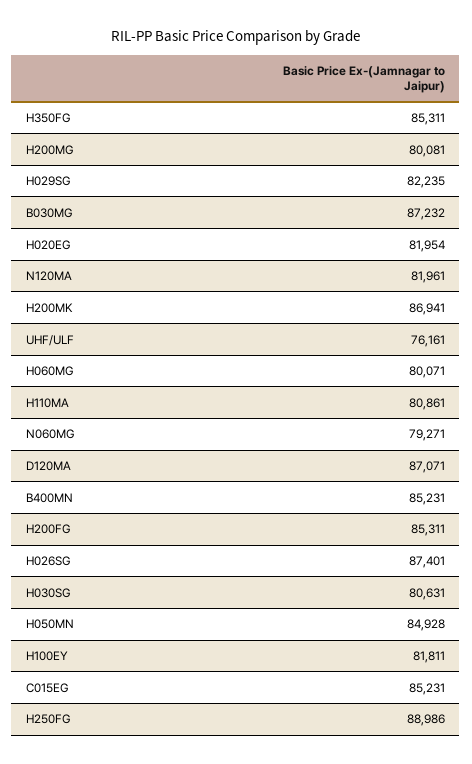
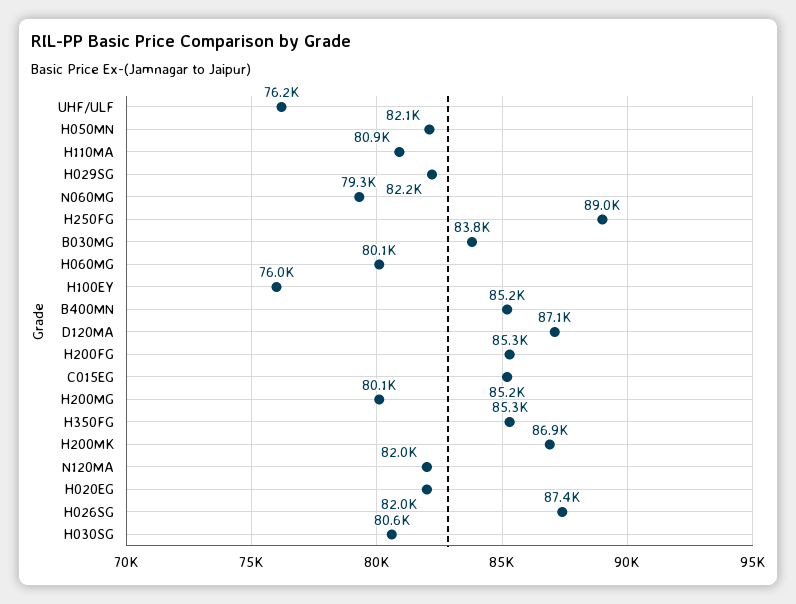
B030MG: 87232 -> 83800
H050MN: 84928 -> 82100
H100EY: 81811 -> 76000

